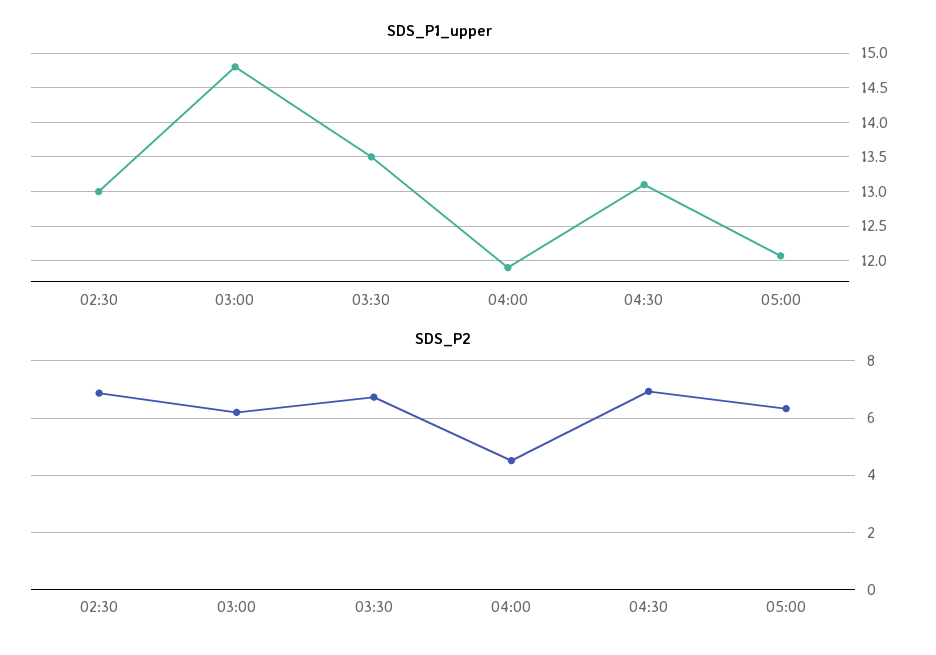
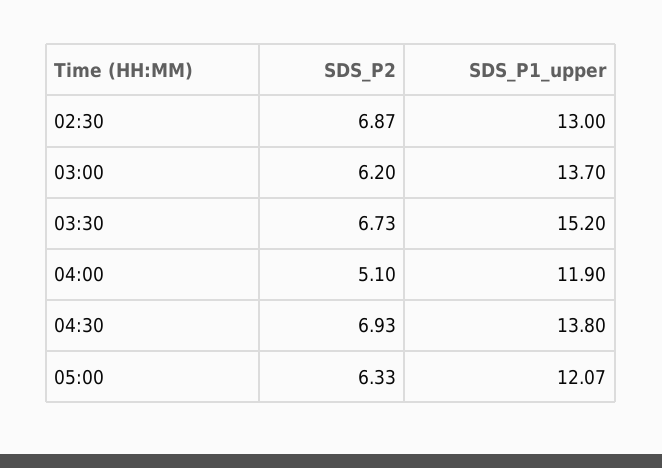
SDS_P1_upper, 03:00: 14.8 -> 13.7
SDS_P1_upper, 03:30: 13.5 -> 15.2
SDS_P1_upper, 04:30: 13.1 -> 13.8
SDS_P2, 04:00: 4.5 -> 5.1

